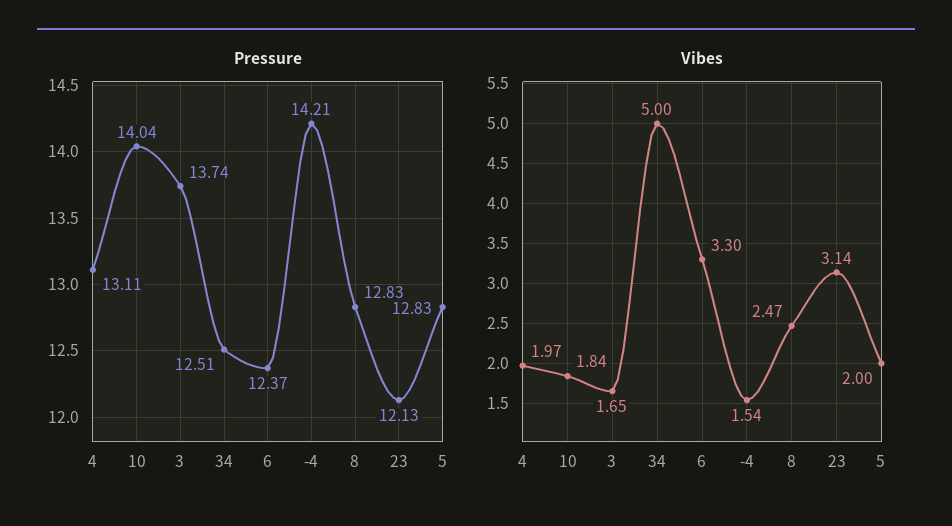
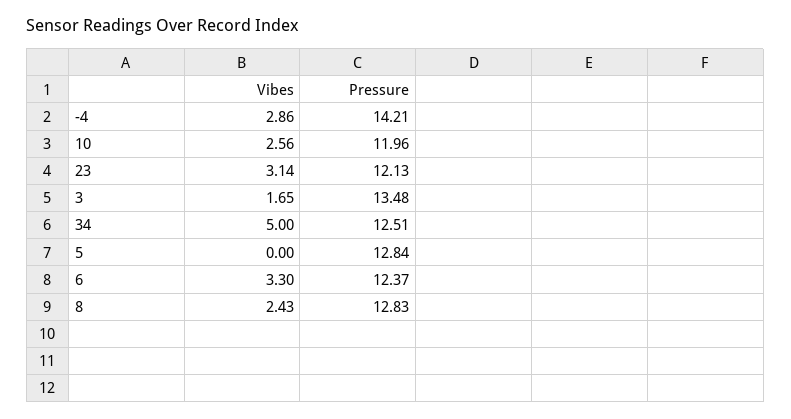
Pressure, 4: 13.11 -> none
Pressure, 10: 14.04 -> 11.96
Pressure, 3: 13.74 -> 13.48
Pressure, 5: 12.83 -> 12.84
Vibes, 4: 1.97 -> none
Vibes, 10: 1.84 -> 2.56
Vibes, -4: 1.54 -> 2.86
Vibes, 8: 2.47 -> 2.43
Vibes, 5: 2 -> 0

